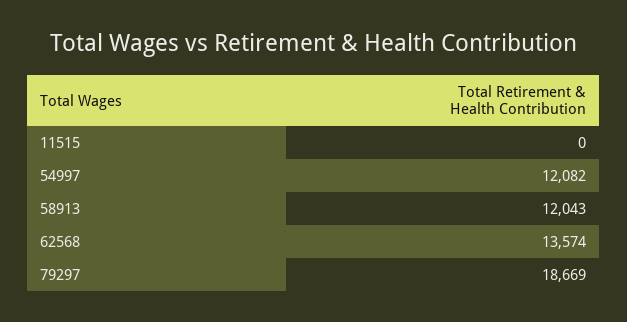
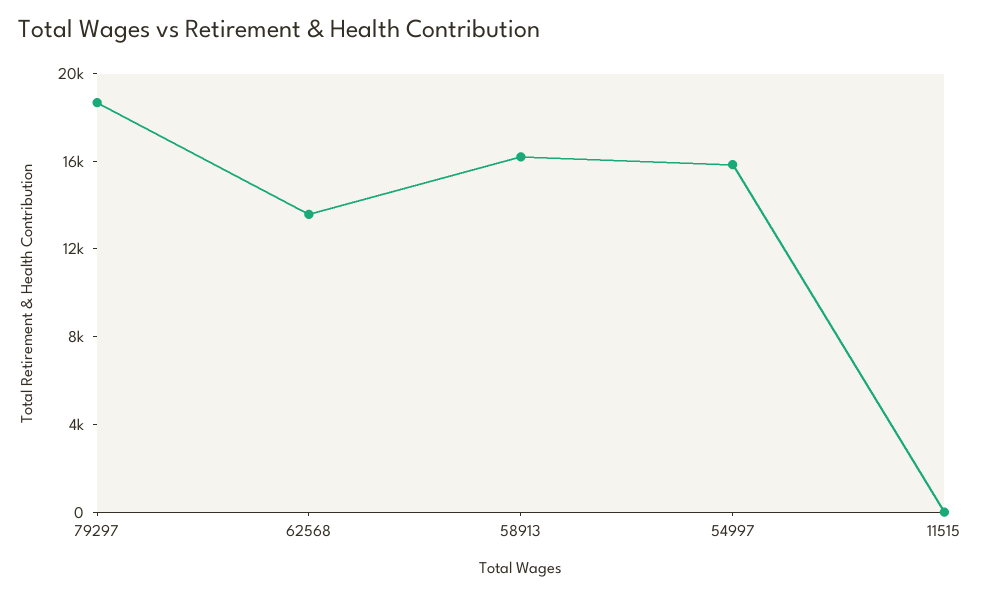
54997: 12082 -> 16000
58913: 12043 -> 16000

